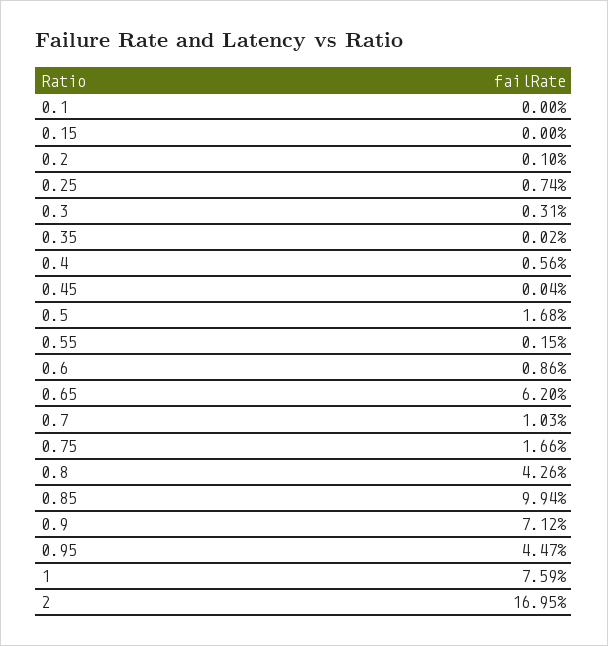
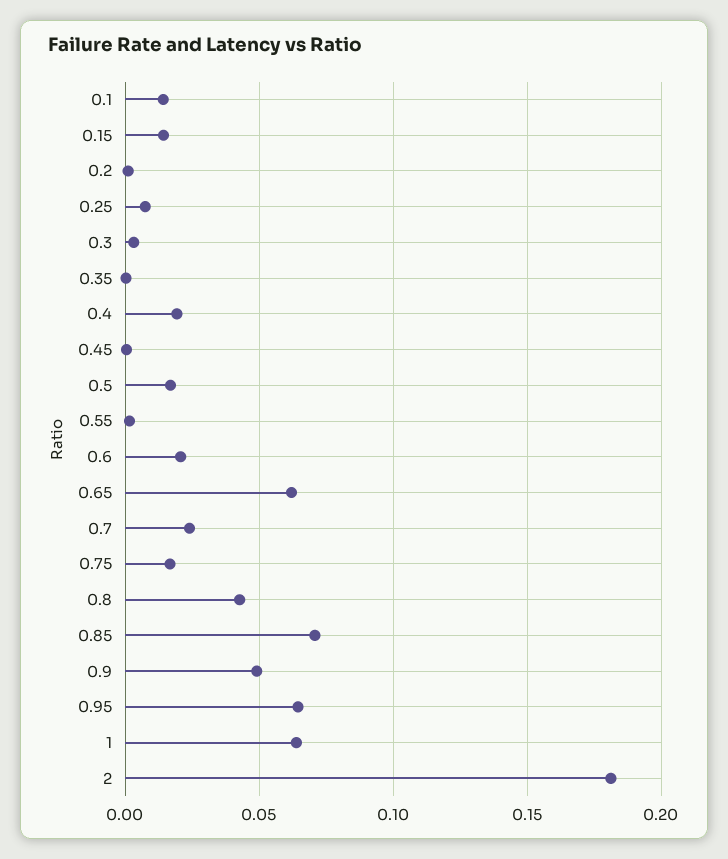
0.1: 0 -> 0.015
0.15: 0 -> 0.015
0.4: 0.0056 -> 0.02
0.6: 0.0086 -> 0.02
0.7: 0.0103 -> 0.025
0.85: 0.0994 -> 0.07
0.9: 0.0712 -> 0.05
0.95: 0.0447 -> 0.065
1: 0.0759 -> 0.065
2: 0.1695 -> 0.18

